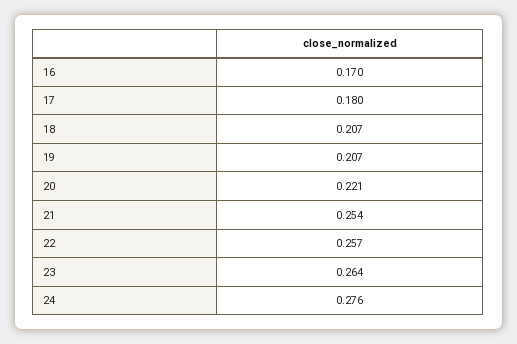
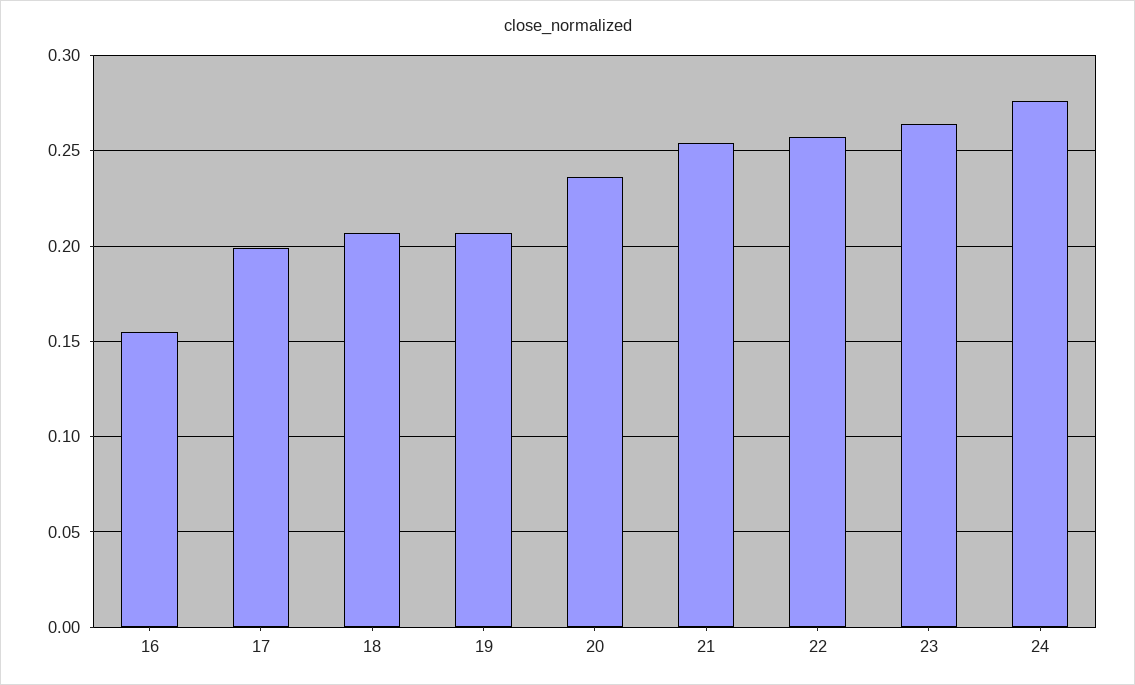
16: 0.17 -> 0.155
17: 0.18 -> 0.2
20: 0.221 -> 0.235

